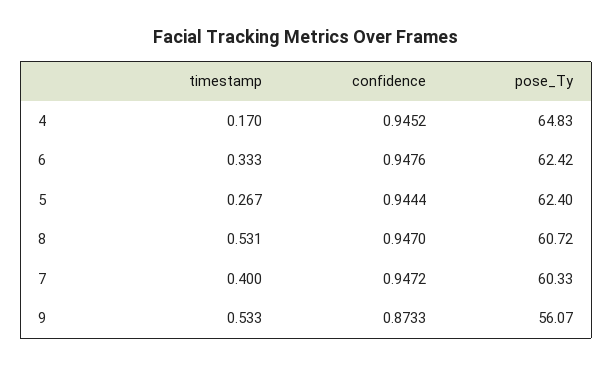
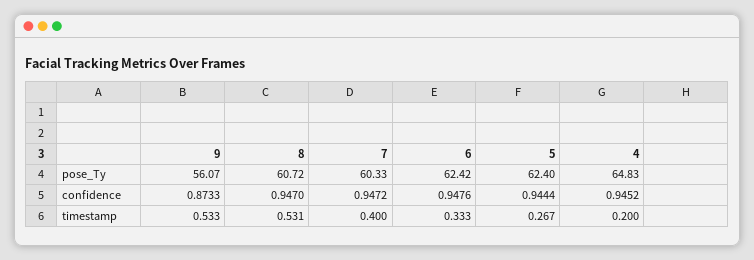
timestamp, 4: 0.17 -> 0.2

